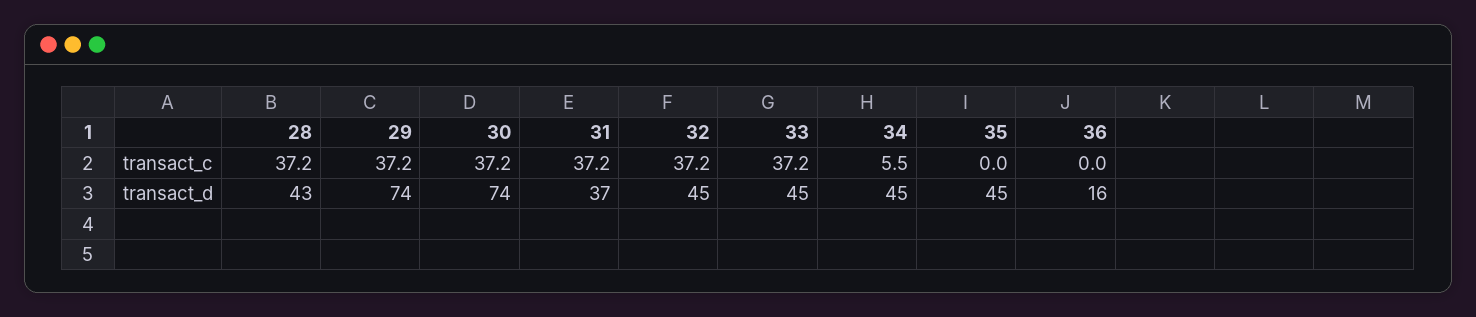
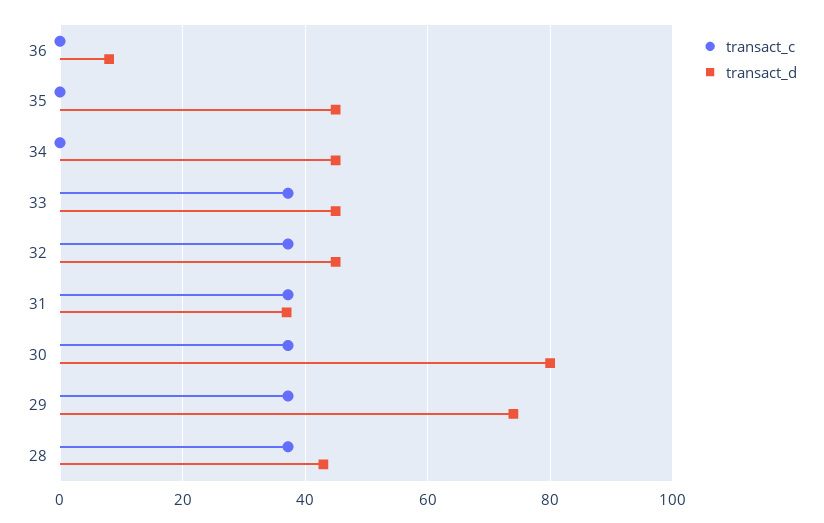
transact_c, 34: 5.5 -> 0
transact_d, 30: 74 -> 80
transact_d, 36: 16 -> 8

